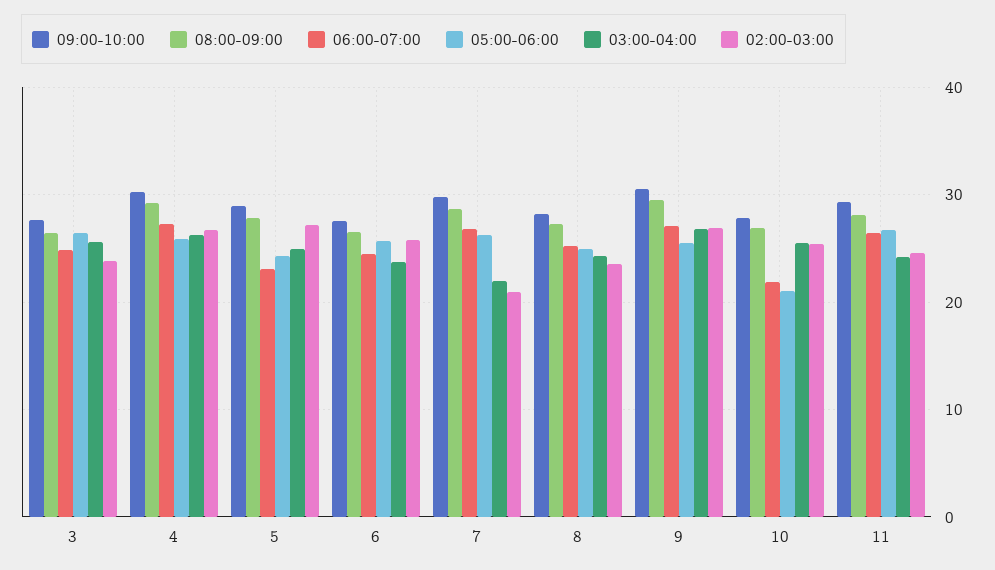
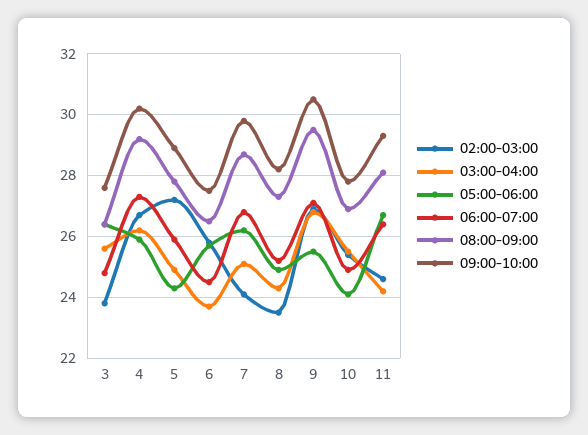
06:00-07:00, 5: 23 -> 26
03:00-04:00, 7: 22 -> 25
02:00-03:00, 7: 21 -> 24
06:00-07:00, 10: 22 -> 25
05:00-06:00, 10: 21 -> 24

